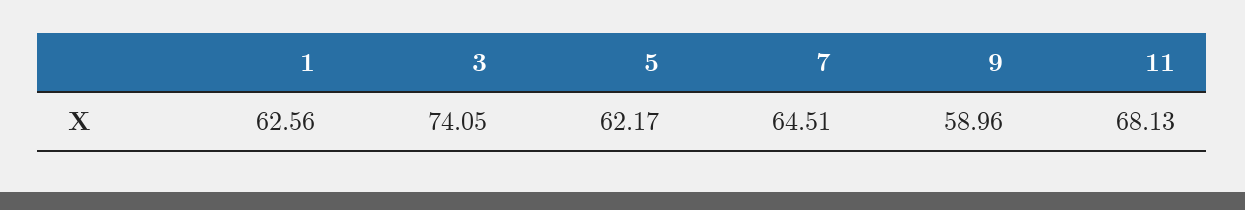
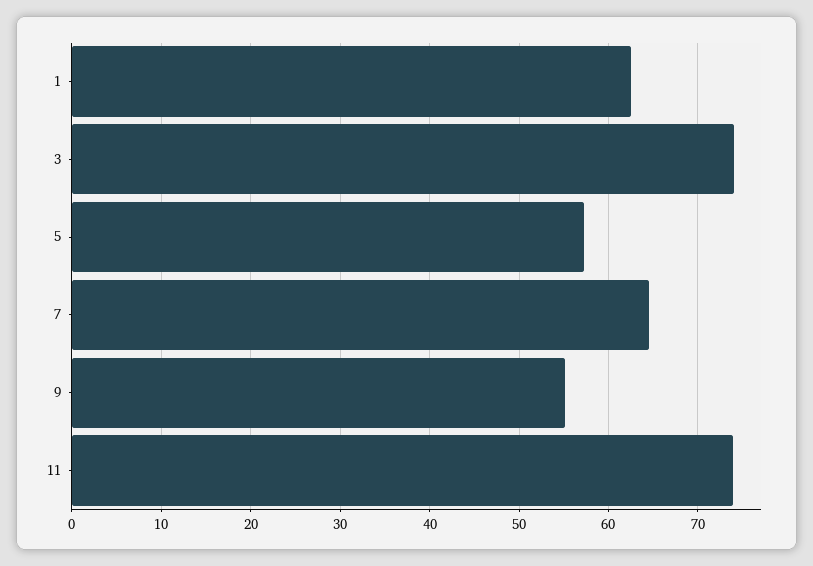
5: 62.17 -> 57
9: 58.96 -> 55
11: 68.13 -> 74

